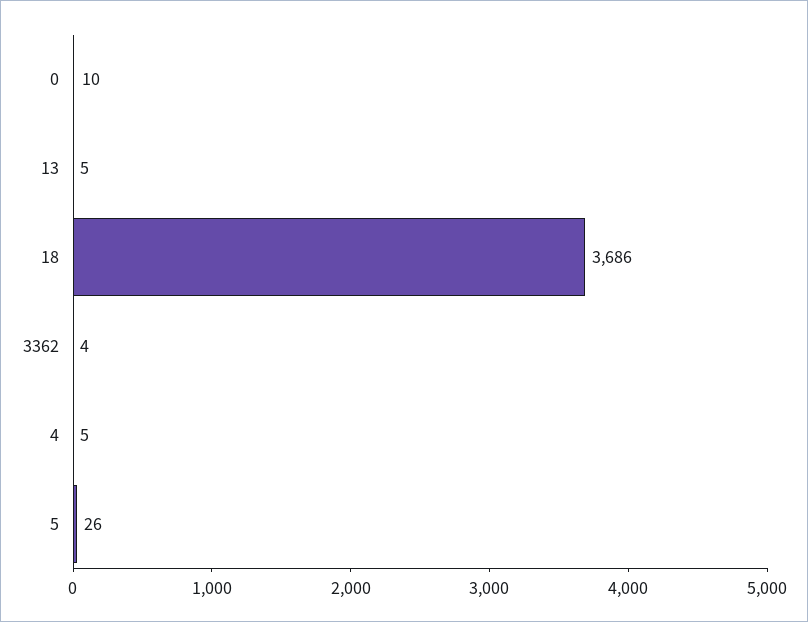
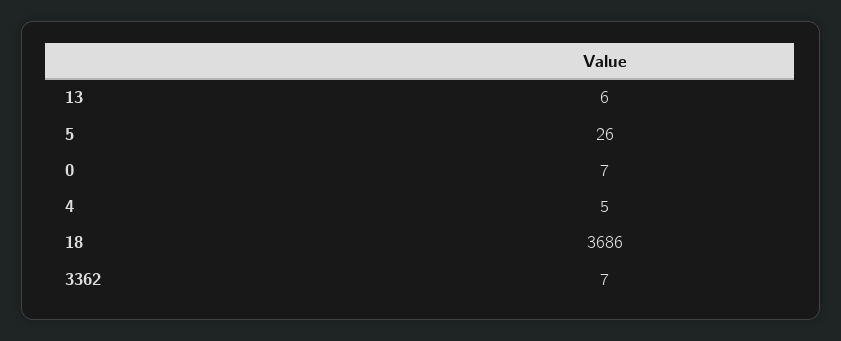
0: 10 -> 7
13: 5 -> 6
3362: 4 -> 7

